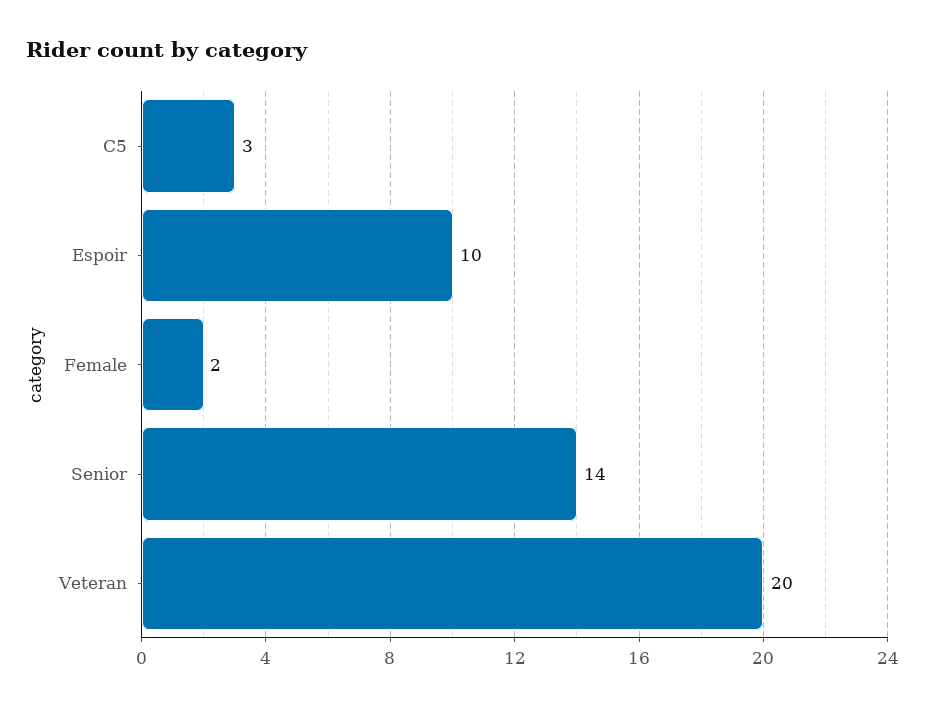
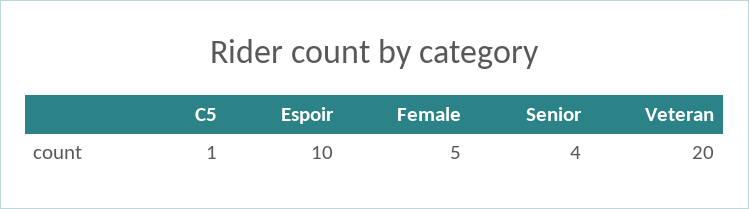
C5: 3 -> 1
Female: 2 -> 5
Senior: 14 -> 4

